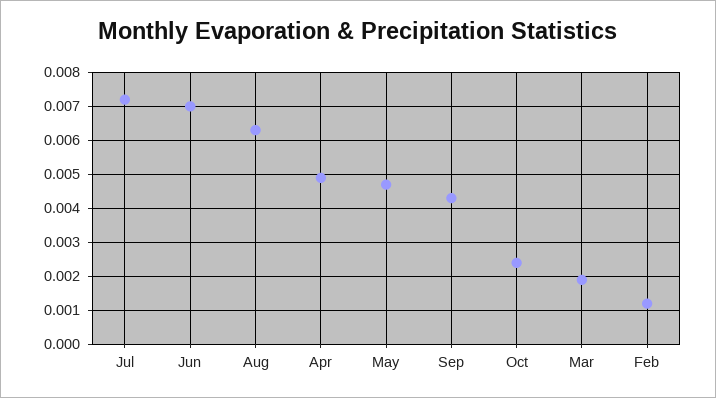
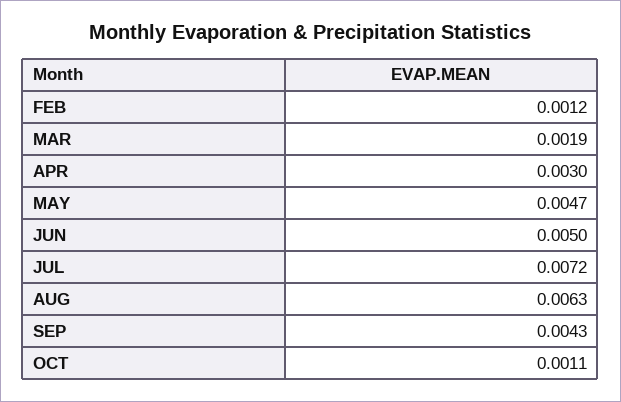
Jun: 0.007 -> 0.005
Apr: 0.005 -> 0.003
Oct: 0.0025 -> 0.0011

